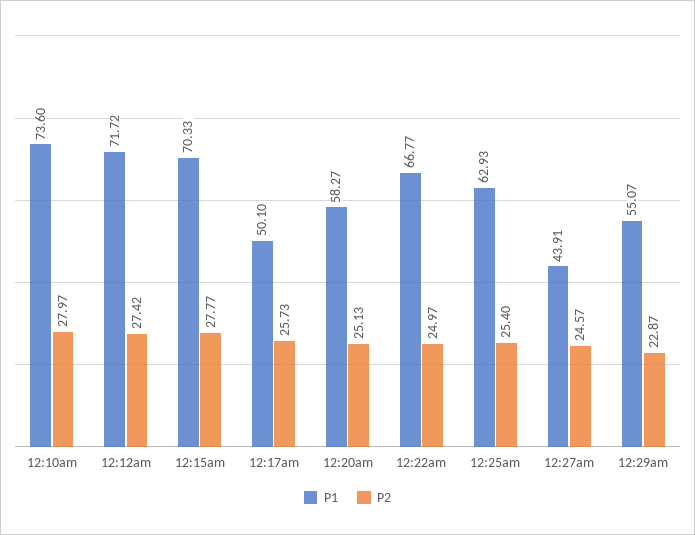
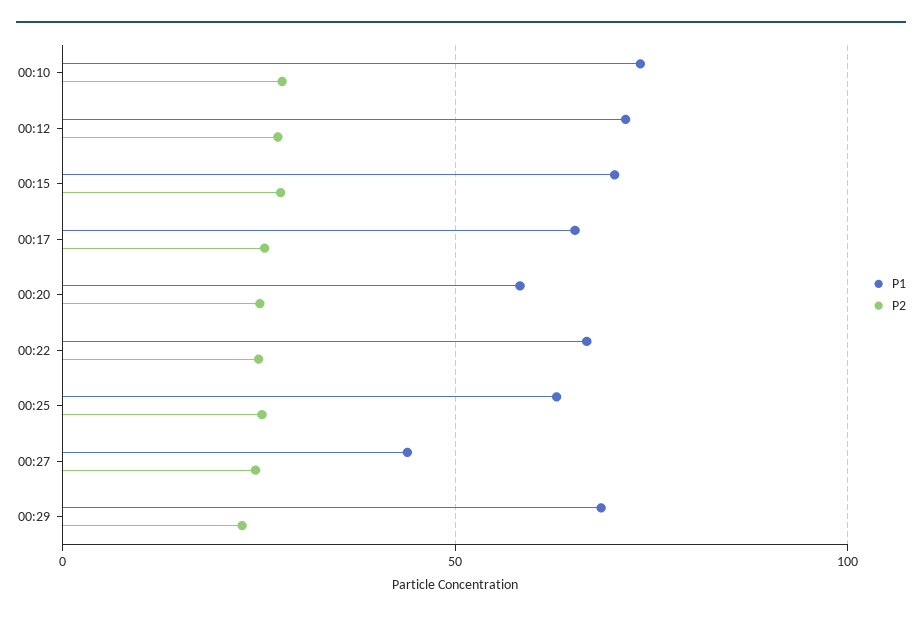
P1, 12:17am: 50.1 -> 65
P1, 12:29am: 55.07 -> 70

